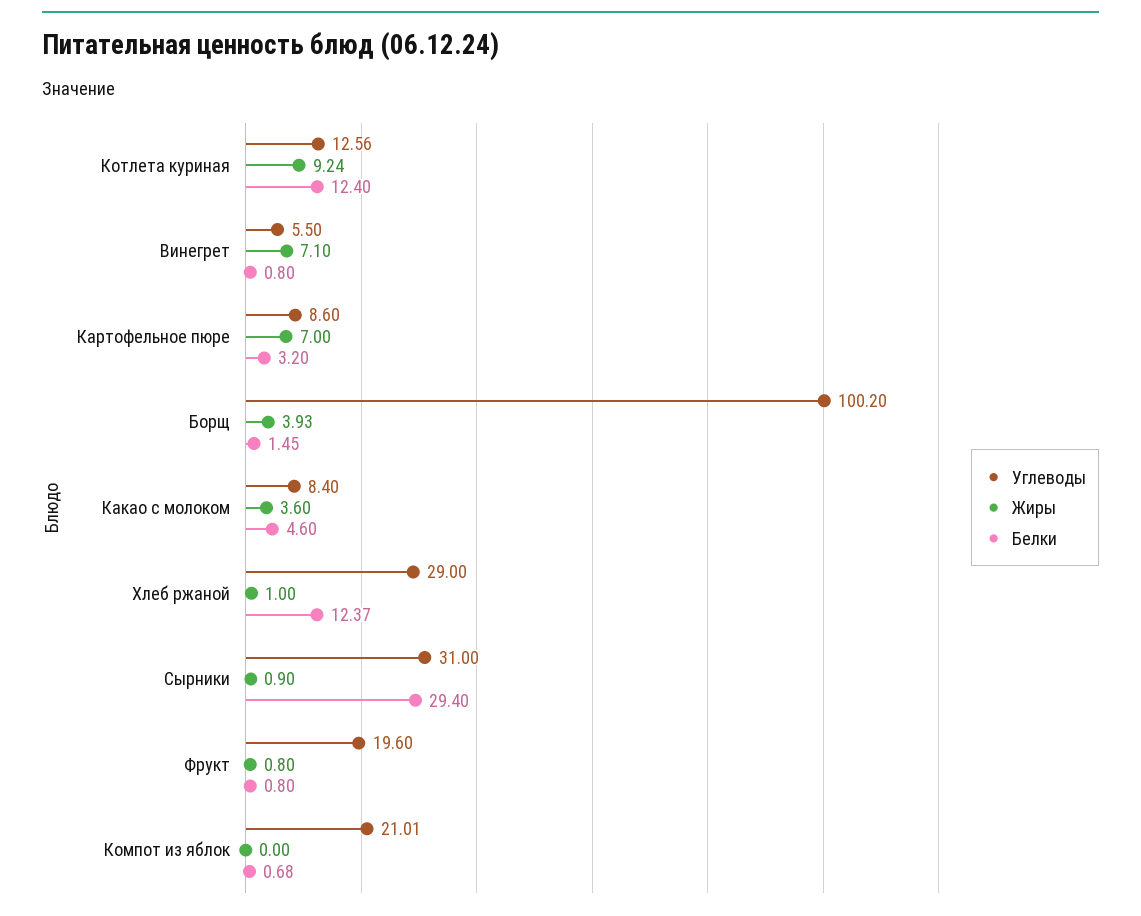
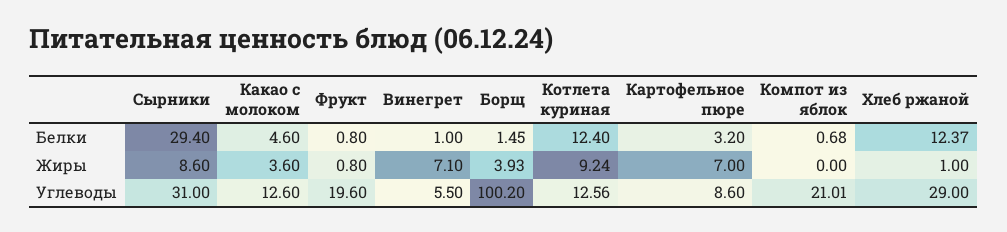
Белки, Винегрет: 0.8 -> 1
Углеводы, Какао с молоком: 8.4 -> 12.6
Жиры, Сырники: 0.9 -> 8.6

